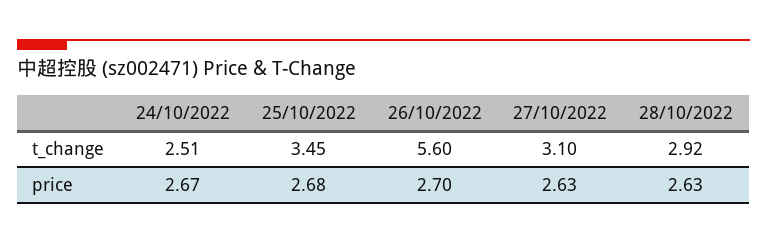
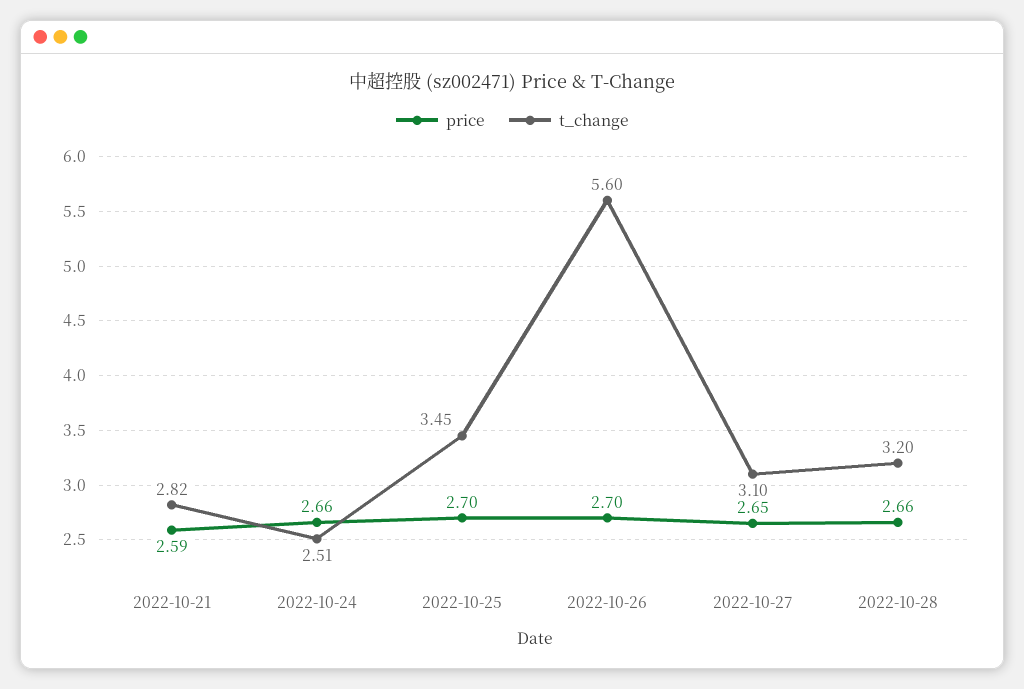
t_change, 28/10/2022: 2.92 -> 3.2
price, 24/10/2022: 2.67 -> 2.66
price, 25/10/2022: 2.68 -> 2.7
price, 27/10/2022: 2.63 -> 2.65
price, 28/10/2022: 2.63 -> 2.66
price, 2022-10-21: none -> 2.59
t_change, 2022-10-21: none -> 2.82

